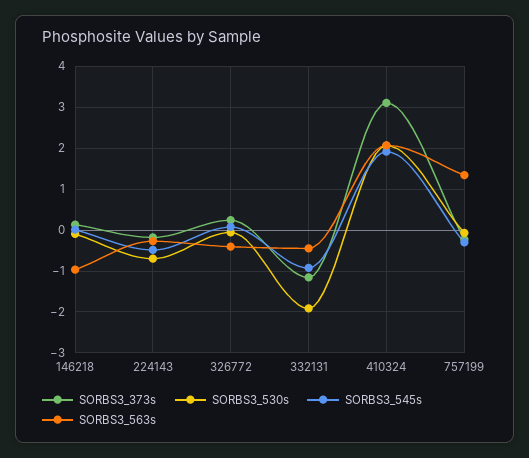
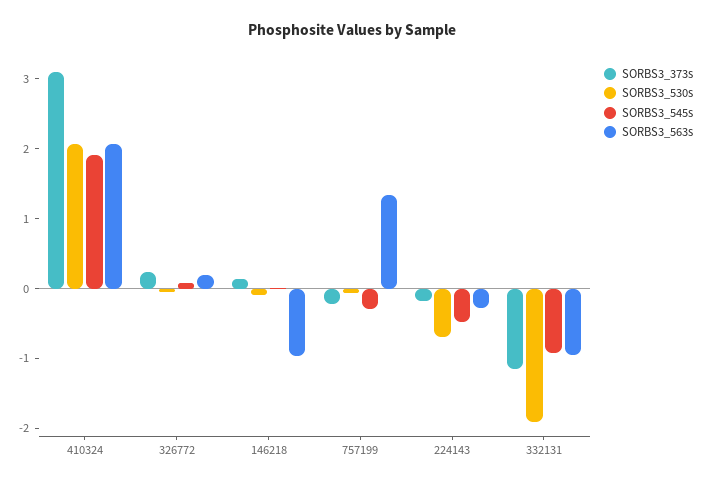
SORBS3_563s, 326772: -0.4 -> 0.2
SORBS3_563s, 332131: -0.4 -> -1

